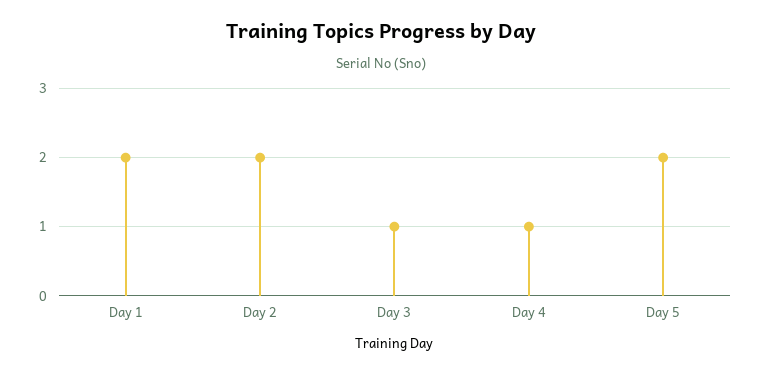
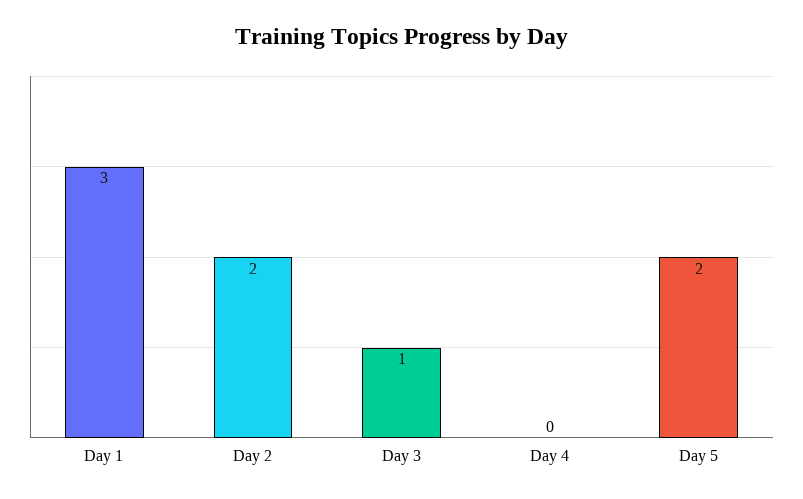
Day 1: 2 -> 3
Day 4: 1 -> 0

